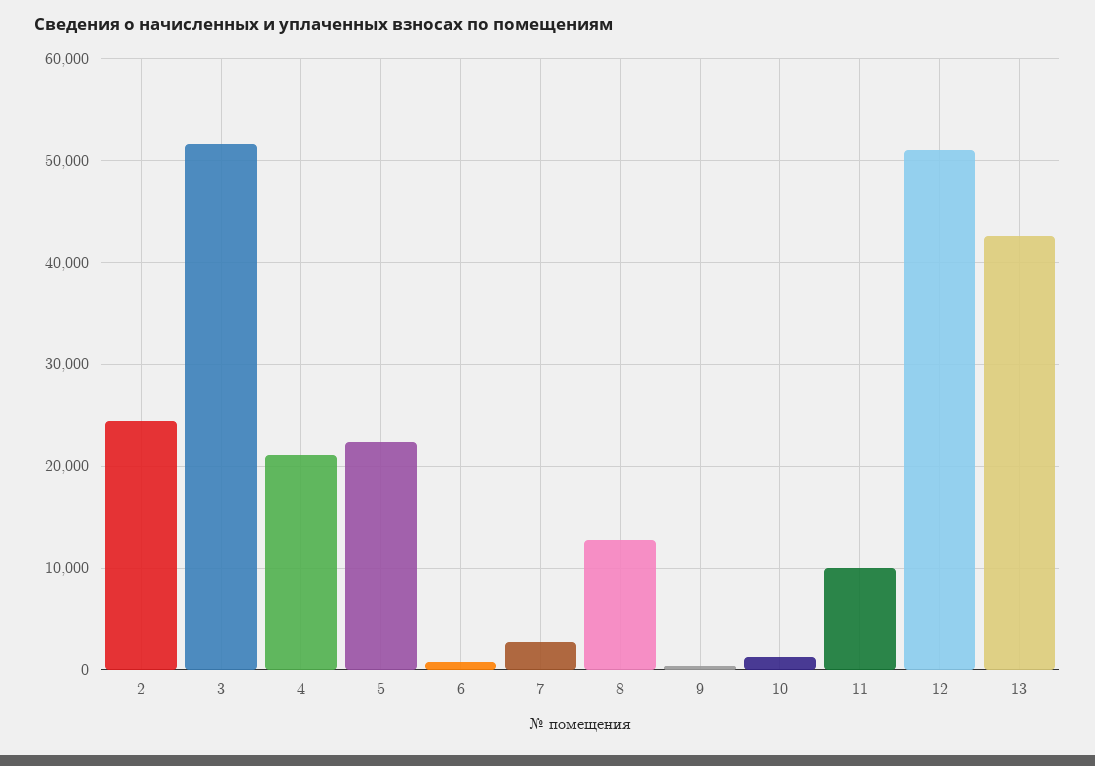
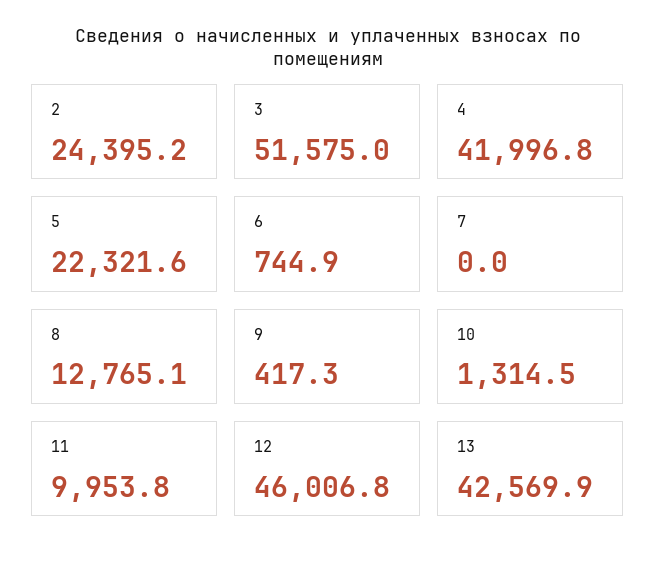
4: 21000 -> 41996.8
7: 3000 -> 0
12: 51000 -> 46006.8

